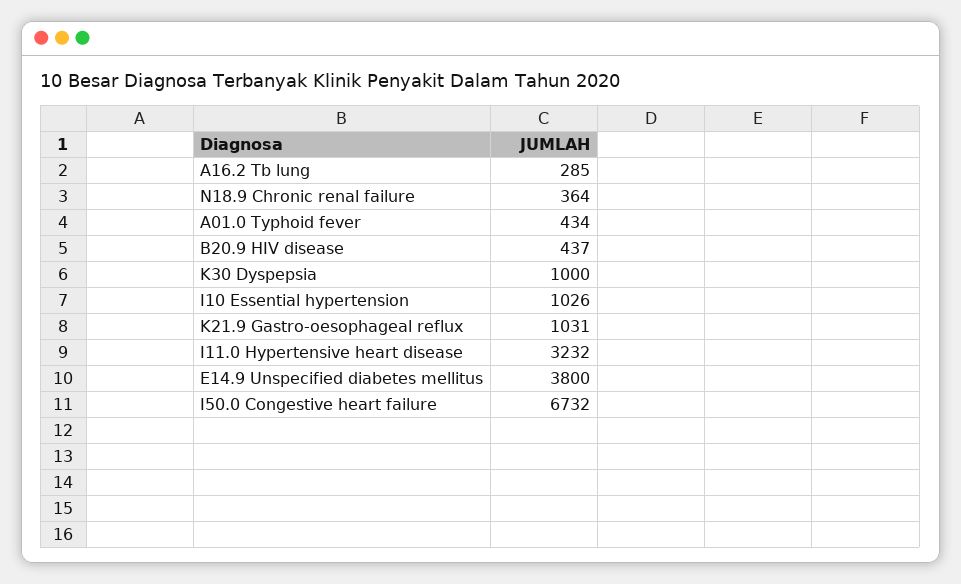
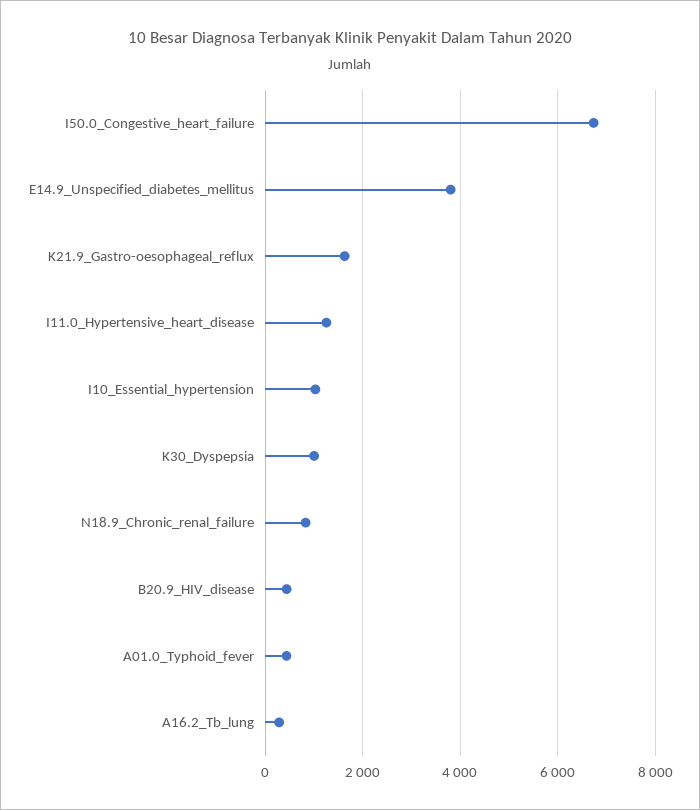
N18.9 Chronic renal failure: 364 -> 800
K21.9 Gastro-oesophageal reflux: 1031 -> 1600
I11.0 Hypertensive heart disease: 3232 -> 1200

